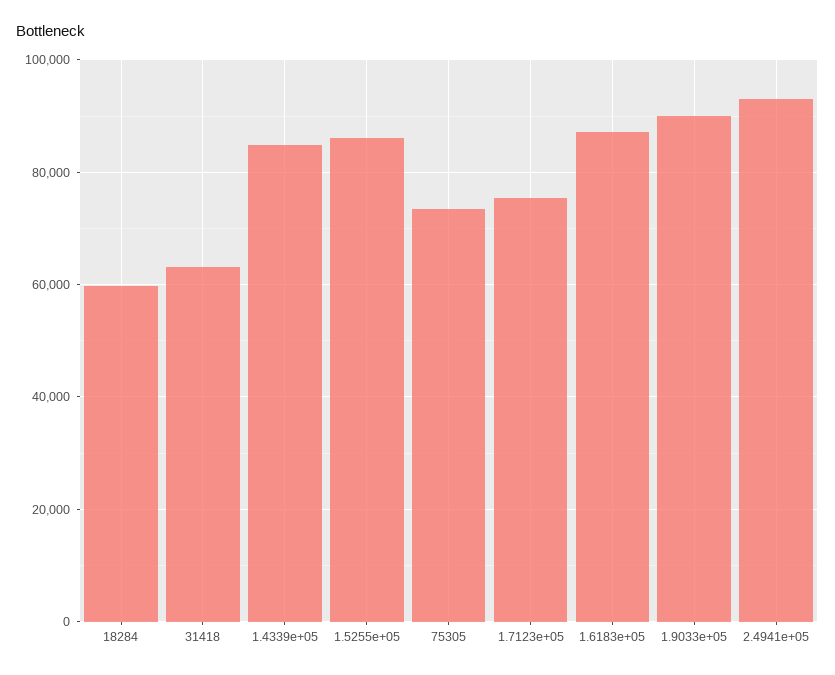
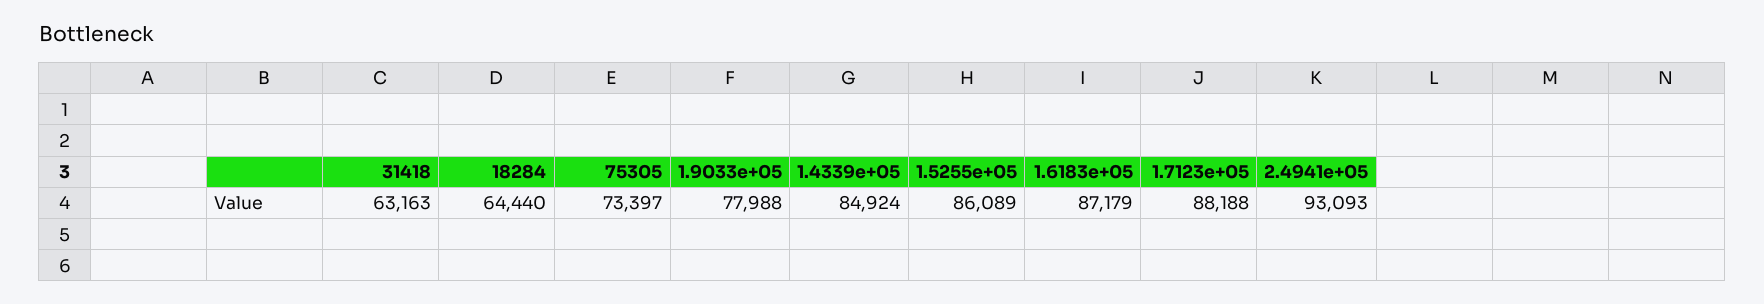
18284: 60000 -> 64440
1.7123e+05: 76000 -> 88188
1.9033e+05: 90000 -> 77988

